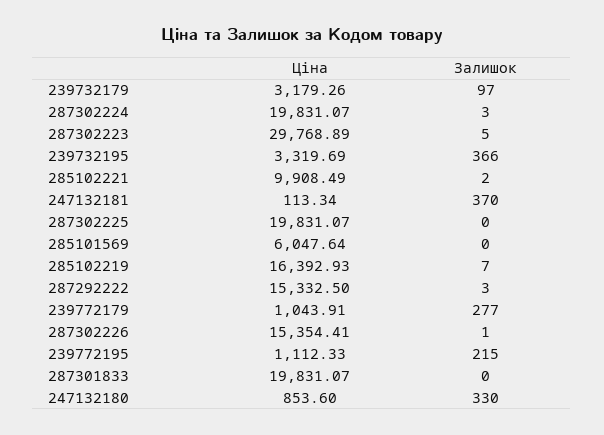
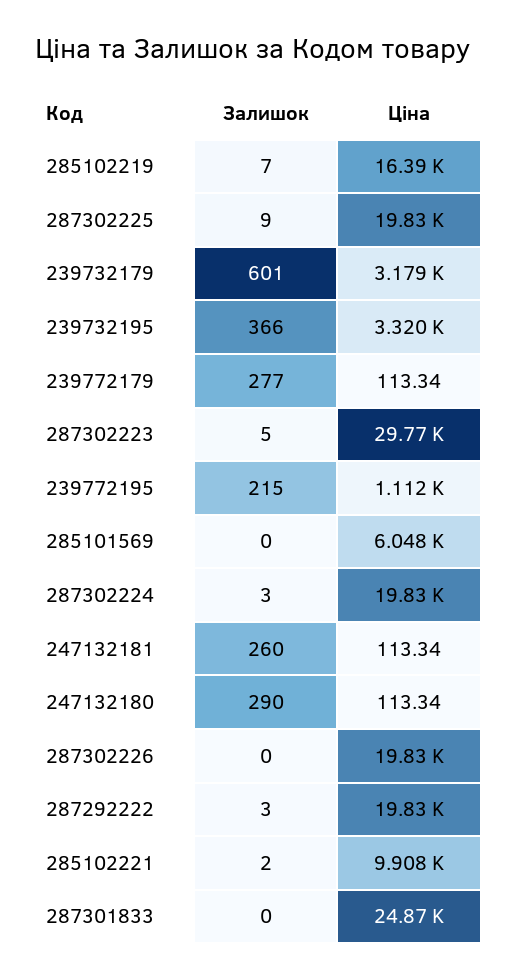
Залишок, 239732179: 97 -> 601
Залишок, 247132181: 370 -> 260
Залишок, 287302225: 0 -> 9
Ціна, 287292222: 15332.5 -> 19830
Ціна, 239772179: 1043.91 -> 113.34
Ціна, 287302226: 15354.41 -> 19830
Залишок, 287302226: 1 -> 0
Ціна, 287301833: 19831.07 -> 24870
Ціна, 247132180: 853.6 -> 113.34
Залишок, 247132180: 330 -> 290

